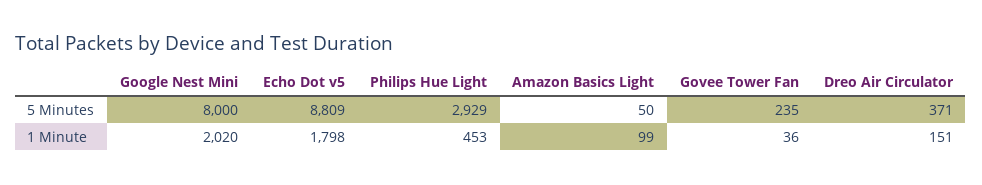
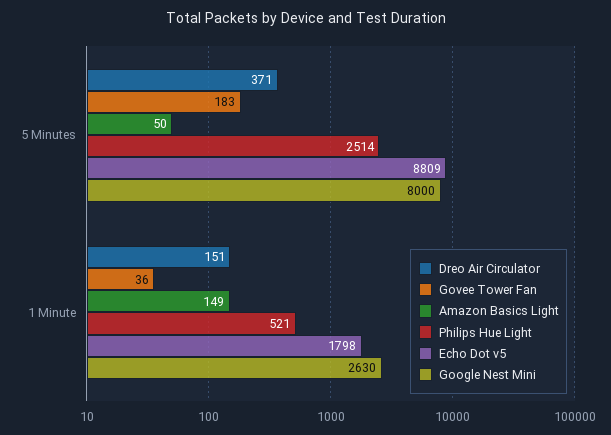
Philips Hue Light, 5 Minutes: 2929 -> 2514
Govee Tower Fan, 5 Minutes: 235 -> 183
Google Nest Mini, 1 Minute: 2020 -> 2630
Philips Hue Light, 1 Minute: 453 -> 521
Amazon Basics Light, 1 Minute: 99 -> 149

